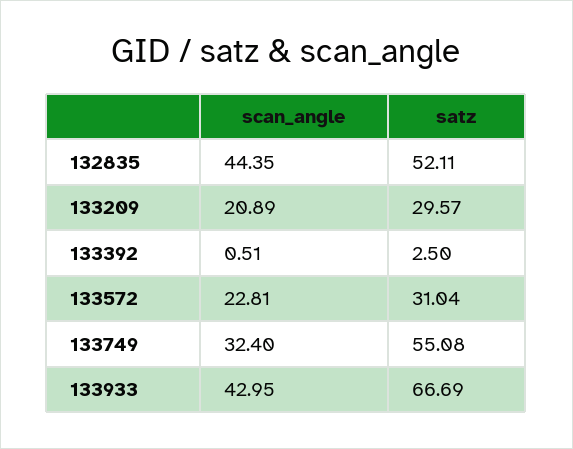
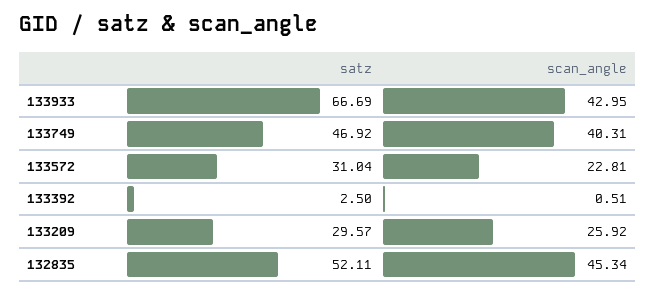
scan_angle, 132835: 44.35 -> 45.34
scan_angle, 133209: 20.89 -> 25.92
scan_angle, 133749: 32.4 -> 40.31
satz, 133749: 55.08 -> 46.92

